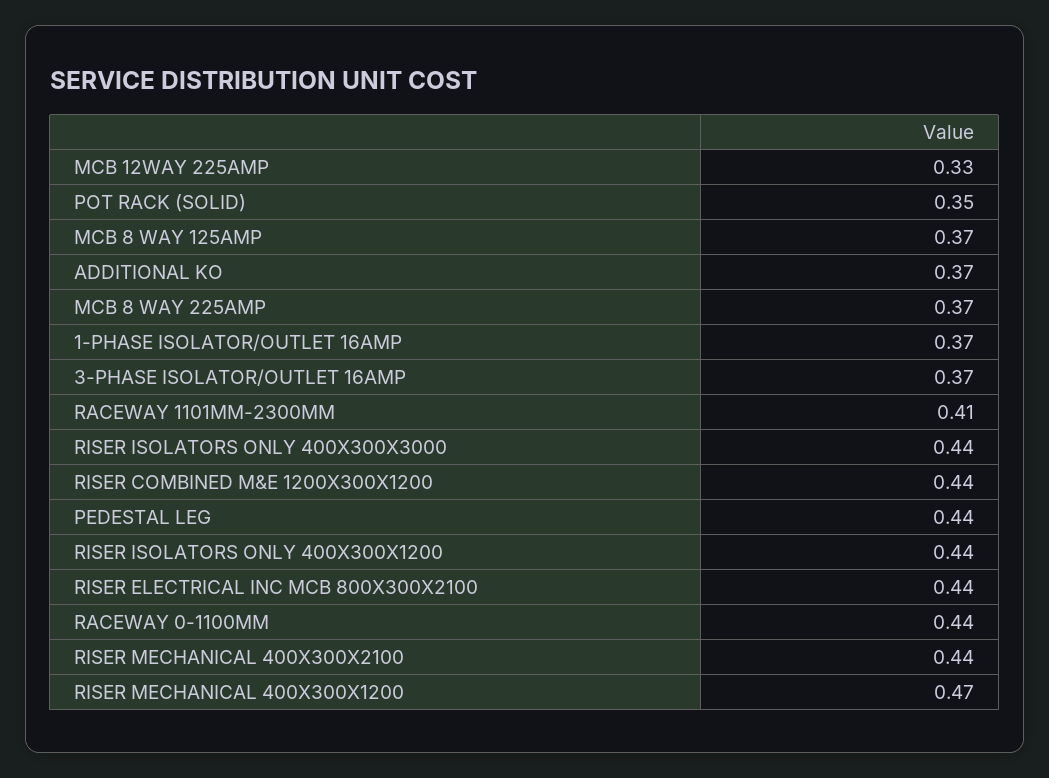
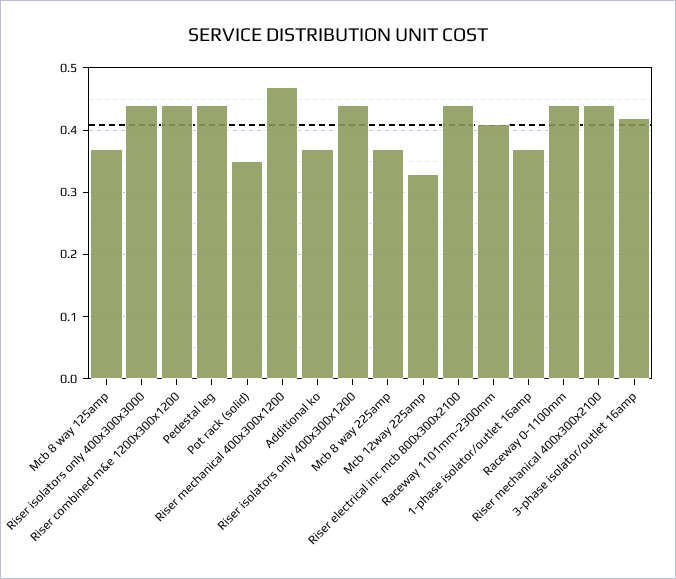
3-PHASE ISOLATOR/OUTLET 16AMP: 0.37 -> 0.42

